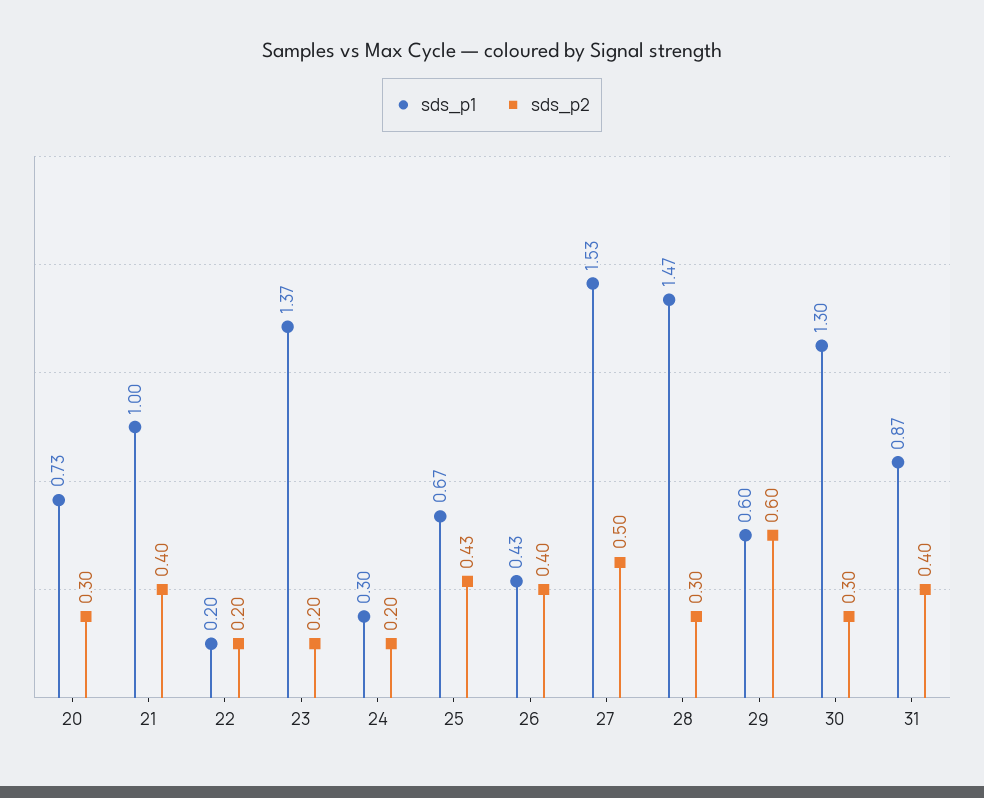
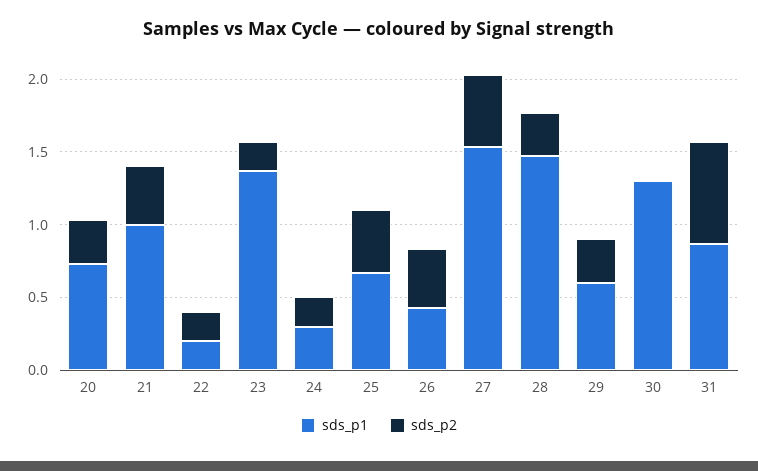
sds_p2, 29: 0.6 -> 0.3
sds_p2, 30: 0.3 -> 0
sds_p2, 31: 0.4 -> 0.7

